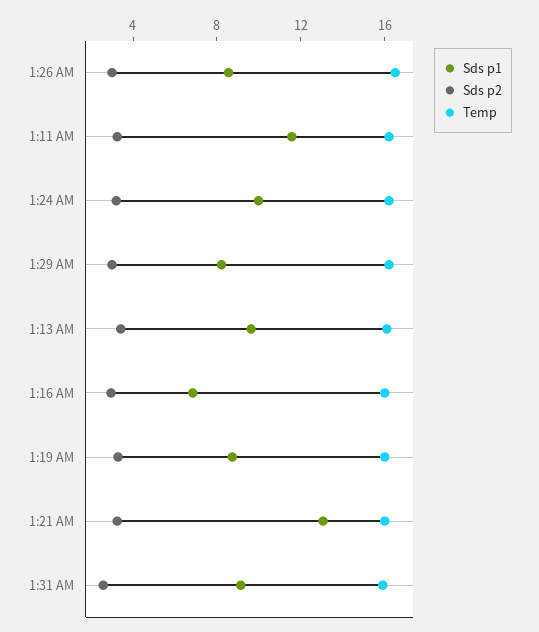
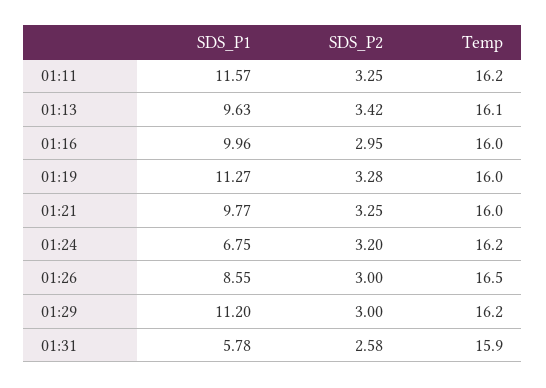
Sds p1, 1:24 AM: 10 -> 6.75
Sds p1, 1:29 AM: 8 -> 11.2
Sds p1, 1:16 AM: 7 -> 9.96
Sds p1, 1:19 AM: 9 -> 11.27
Sds p1, 1:21 AM: 13 -> 9.77
Sds p1, 1:31 AM: 9 -> 5.78

